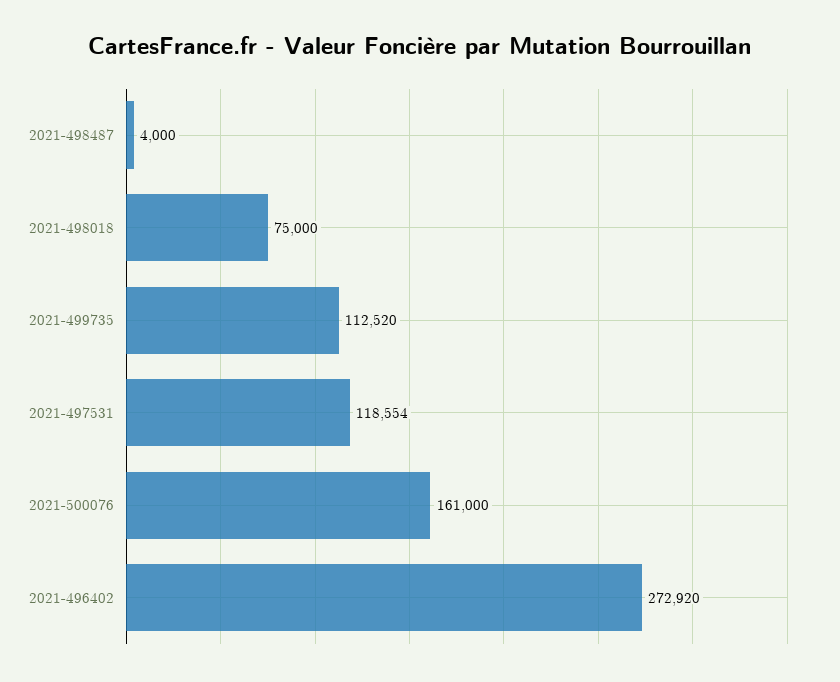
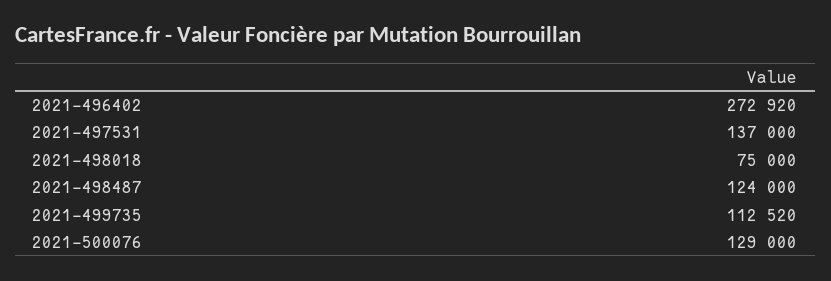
2021-498487: 4000 -> 124000
2021-497531: 118554 -> 137000
2021-500076: 161000 -> 129000

